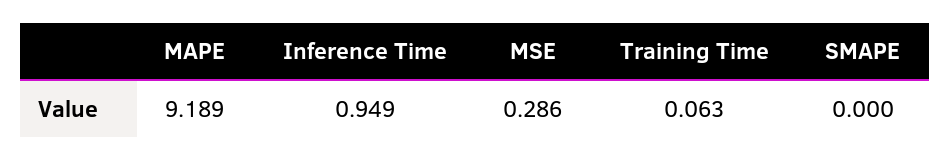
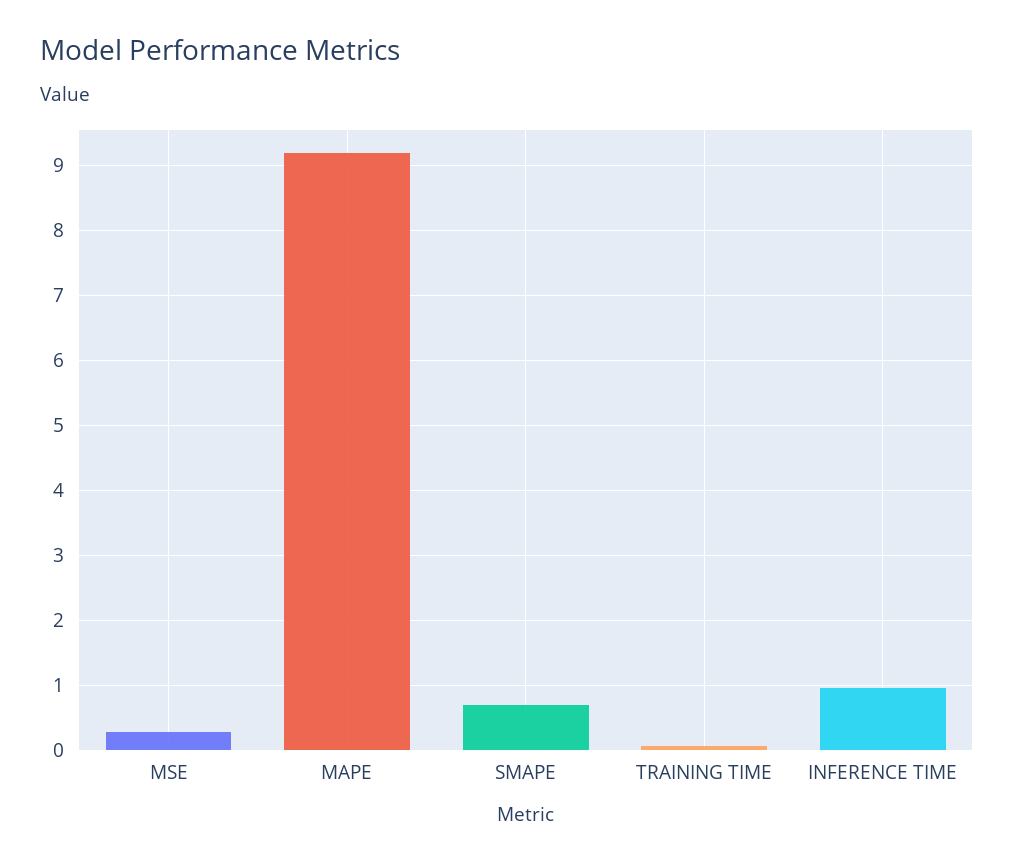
SMAPE: 0 -> 0.7

